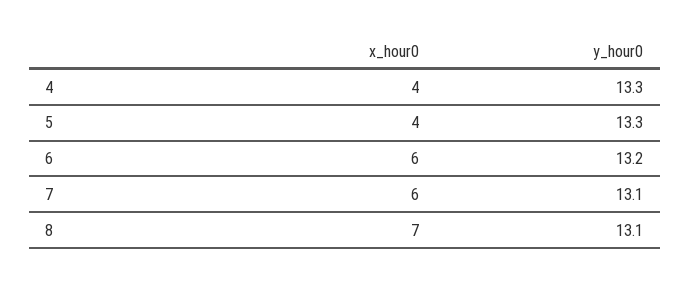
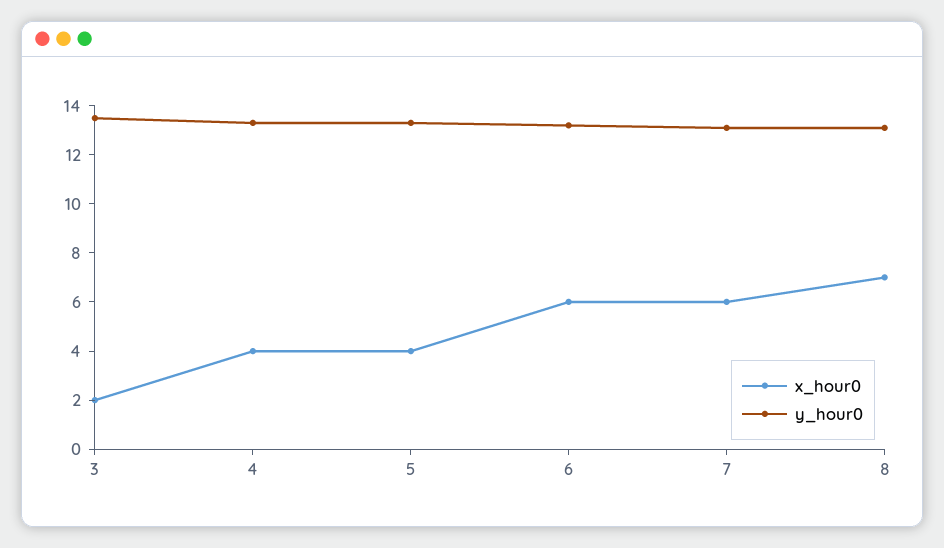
x_hour0, 3: none -> 2
y_hour0, 3: none -> 13.5

